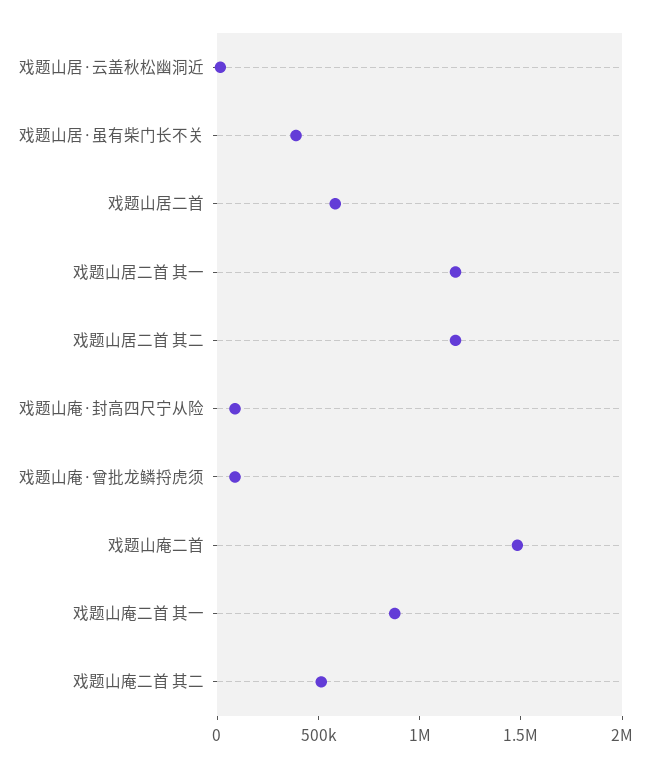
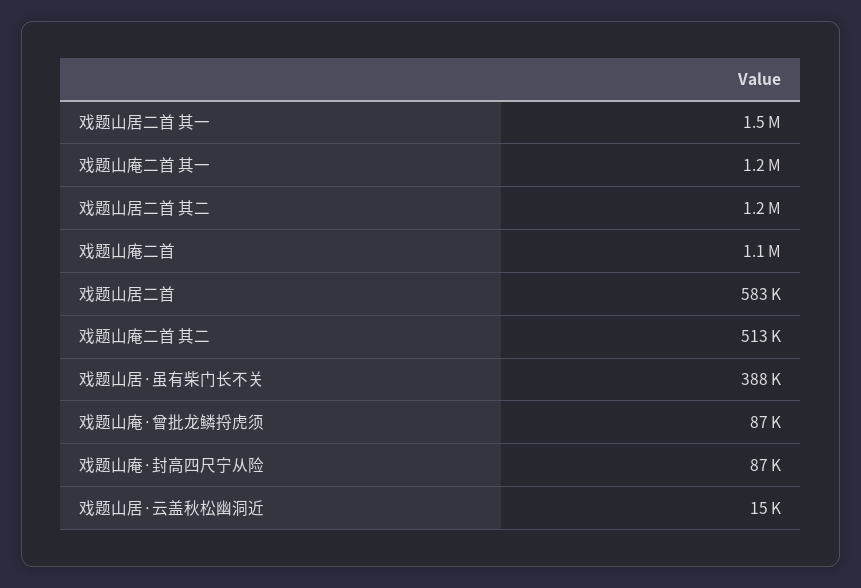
戏题山居二首 其一: 1200000 -> 1500000
戏题山庵二首: 1500000 -> 1100000
戏题山庵二首 其一: 900000 -> 1200000

